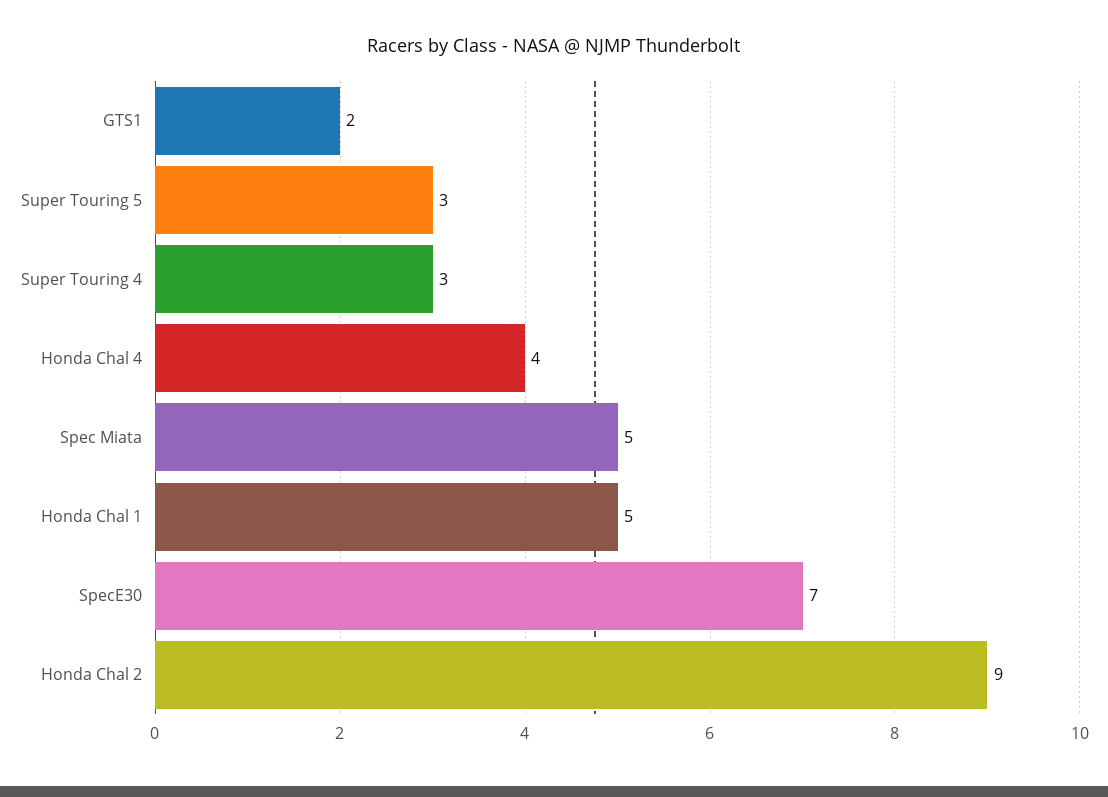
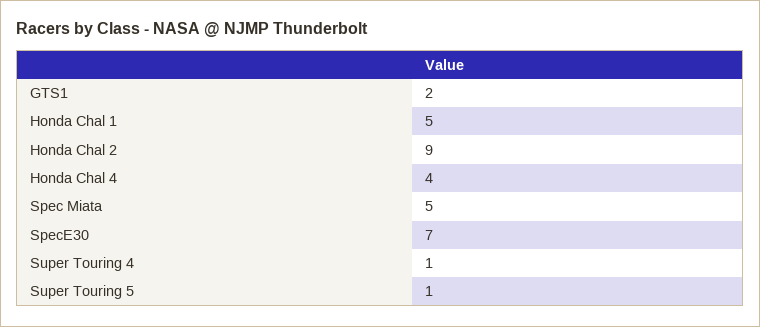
Super Touring 5: 3 -> 1
Super Touring 4: 3 -> 1

